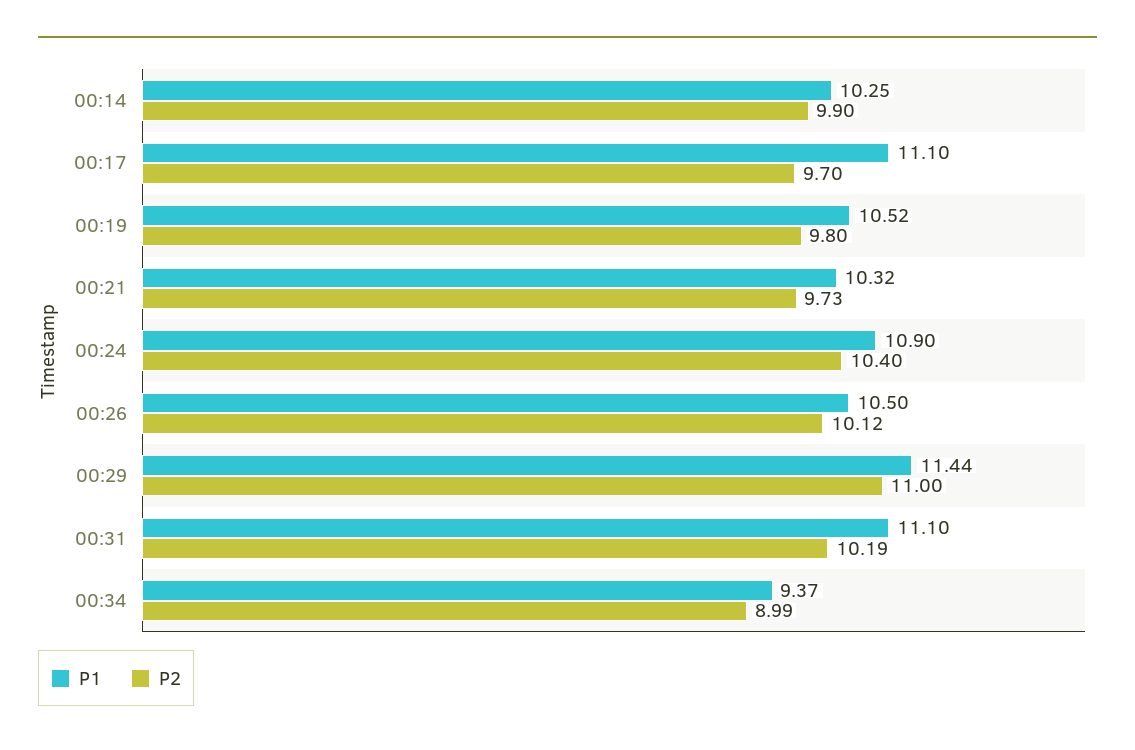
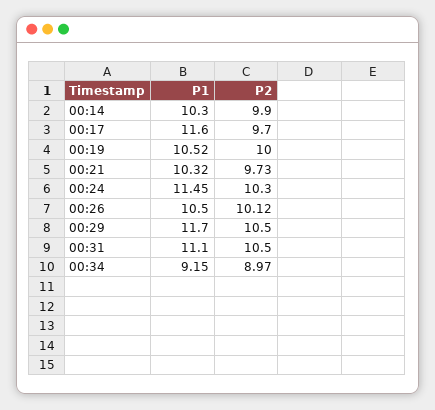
P1, 00:14: 10.25 -> 10.3
P1, 00:17: 11.1 -> 11.6
P2, 00:19: 9.8 -> 10
P1, 00:24: 10.9 -> 11.45
P2, 00:24: 10.4 -> 10.3
P1, 00:29: 11.44 -> 11.7
P2, 00:29: 11 -> 10.5
P2, 00:31: 10.19 -> 10.5
P1, 00:34: 9.37 -> 9.15
P2, 00:34: 8.99 -> 8.97

